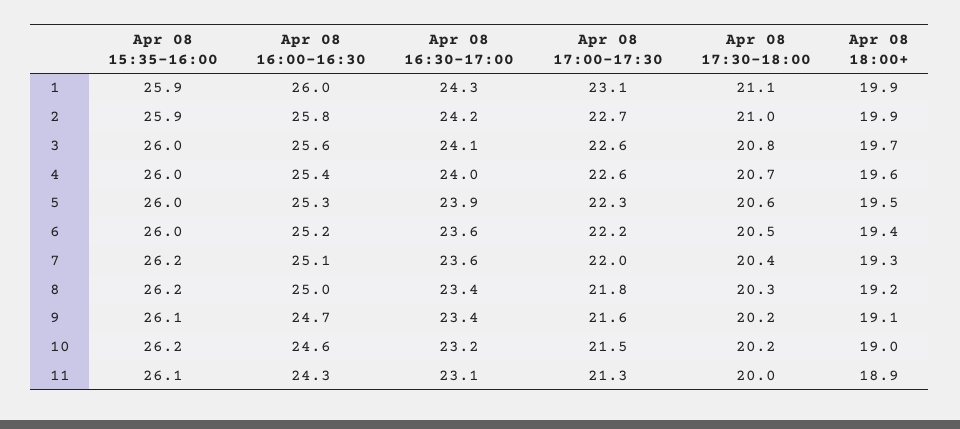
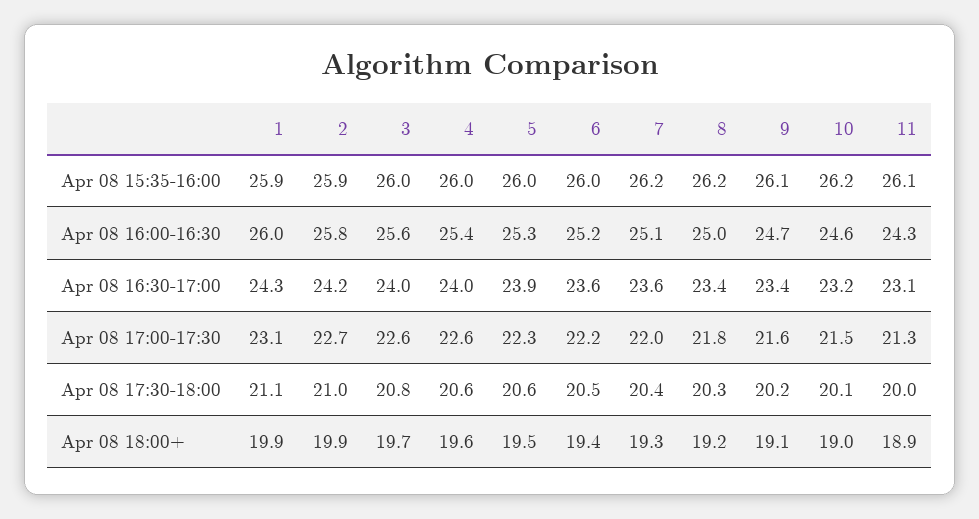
Apr 08 16:30-17:00, 3: 24.1 -> 24
Apr 08 17:30-18:00, 4: 20.7 -> 20.6
Apr 08 17:30-18:00, 10: 20.2 -> 20.1

